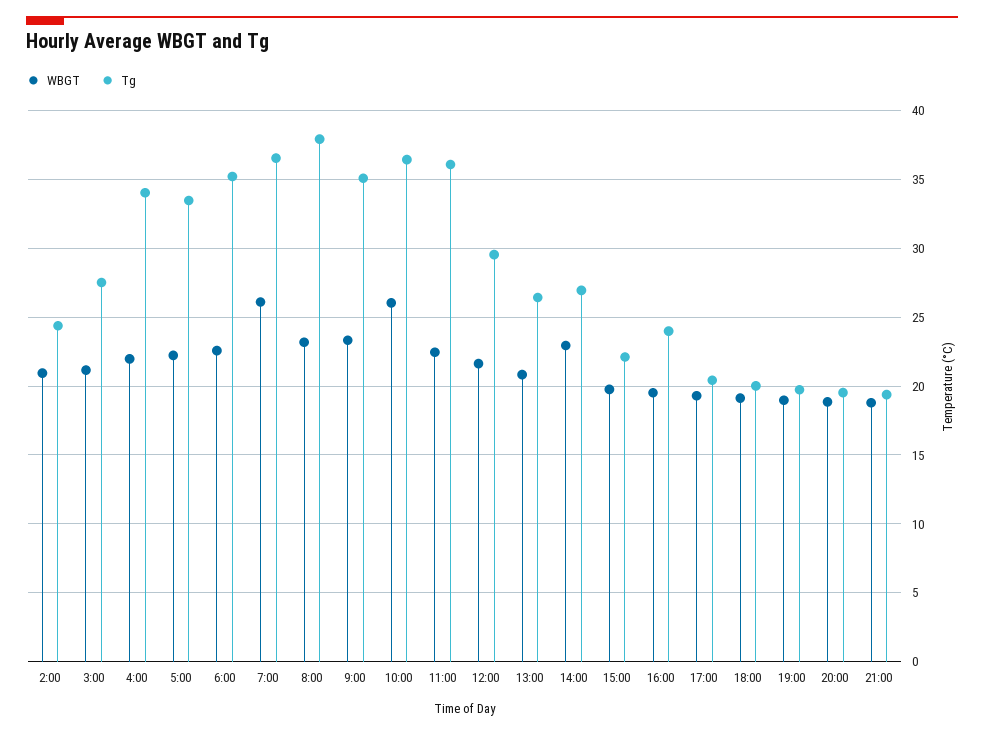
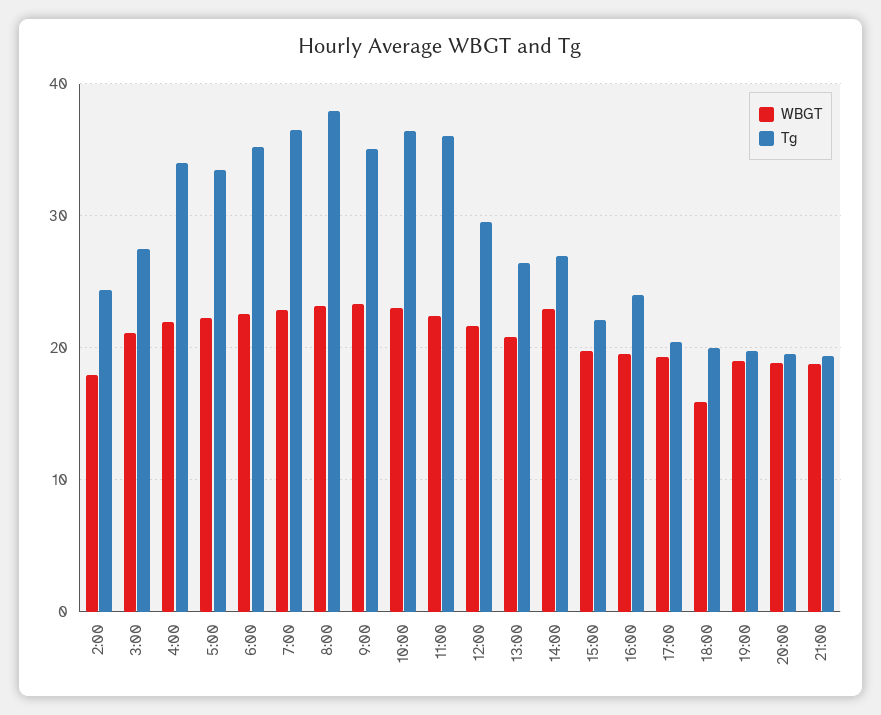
WBGT, 2:00: 21 -> 18
WBGT, 7:00: 26 -> 23
WBGT, 10:00: 26 -> 23
WBGT, 18:00: 19 -> 16

